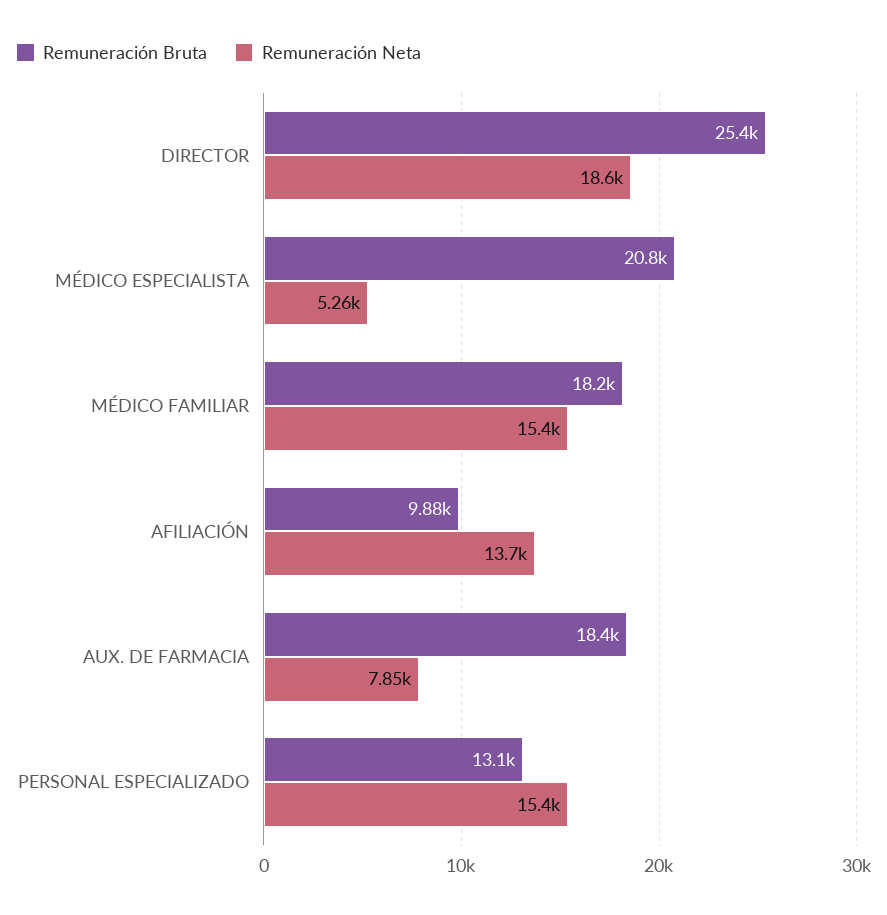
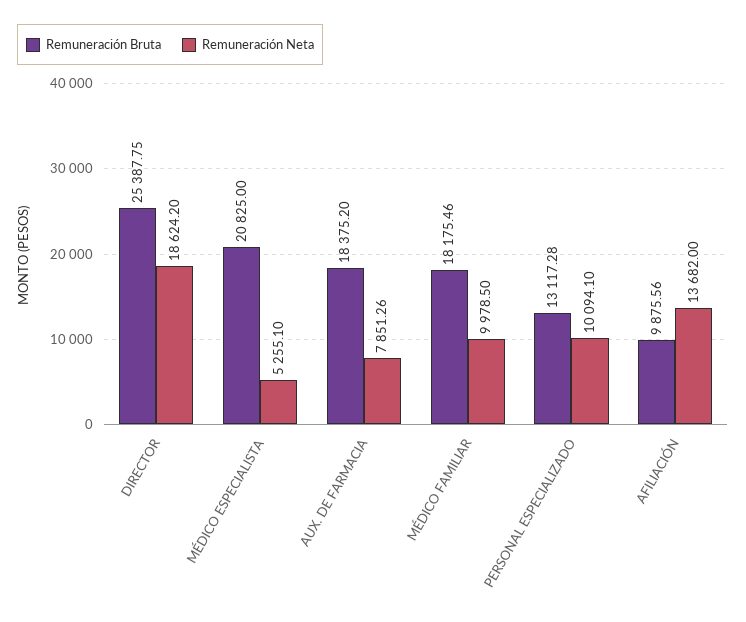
Remuneración Neta, MÉDICO FAMILIAR: 15400 -> 9978.5
Remuneración Neta, PERSONAL ESPECIALIZADO: 15400 -> 10094.1

